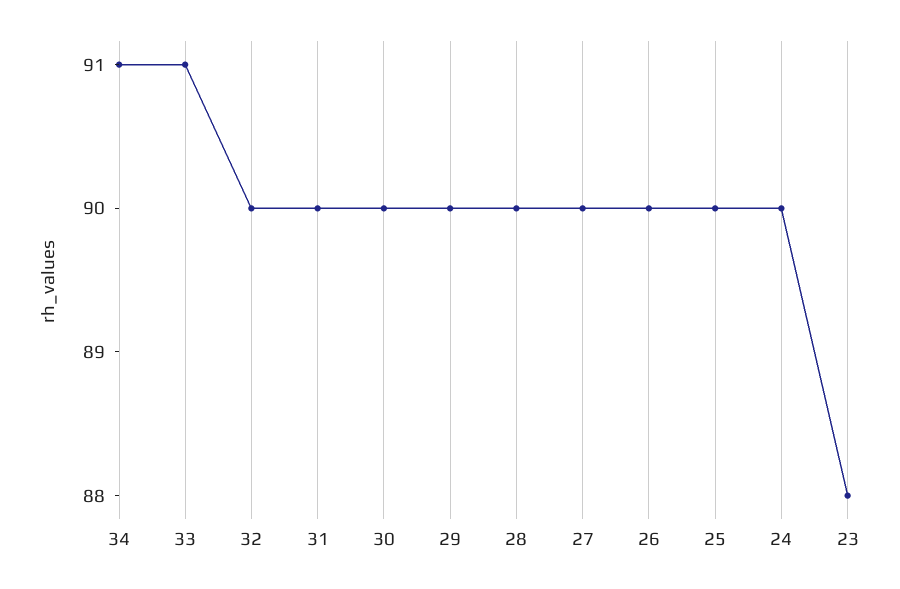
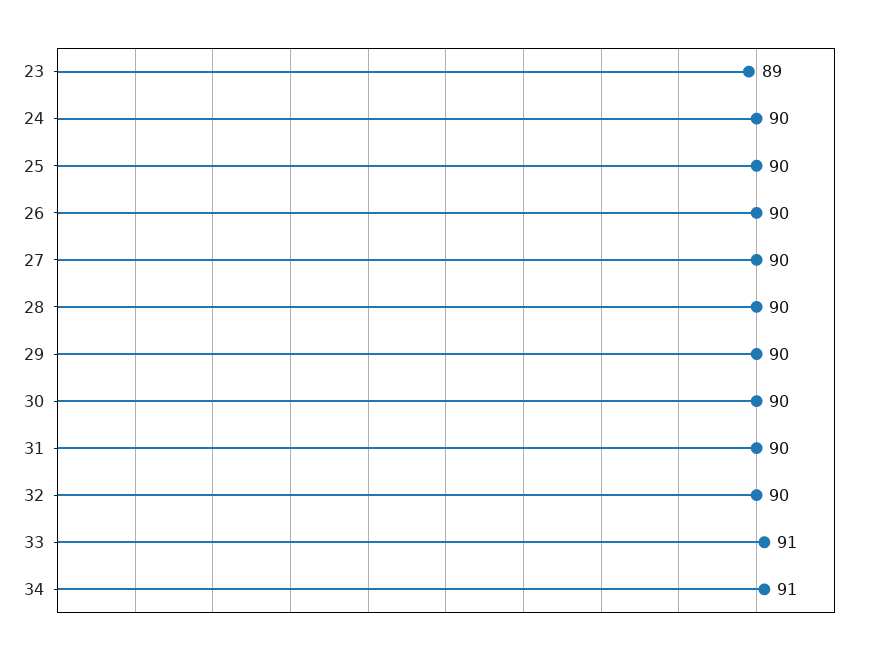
23: 88 -> 89

